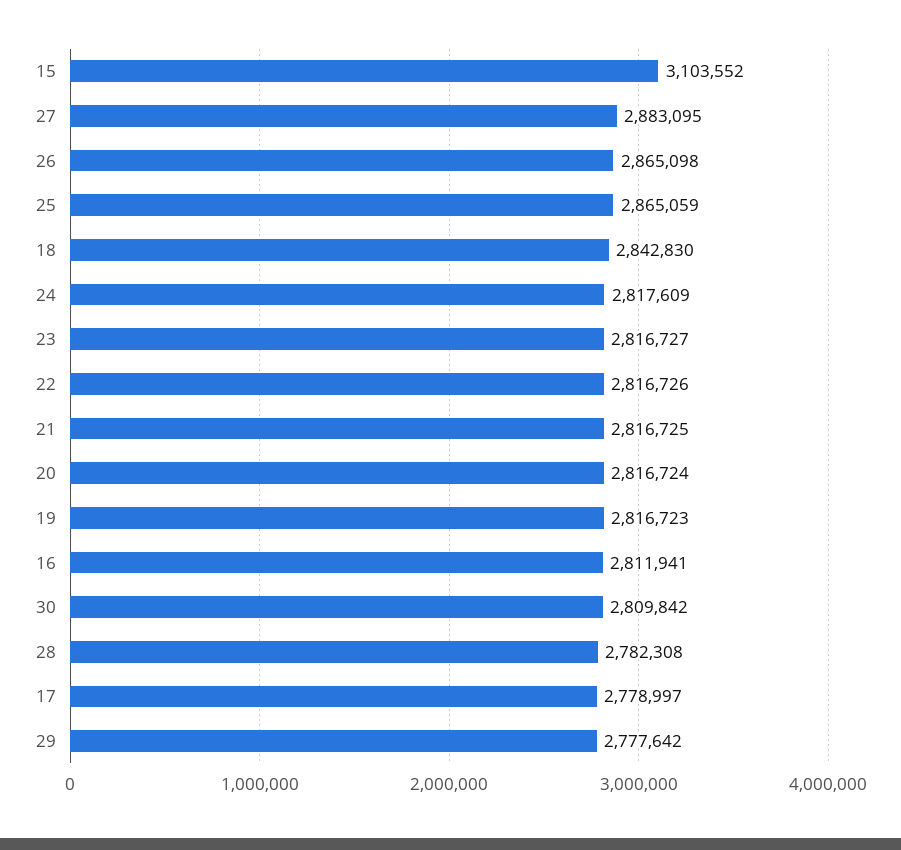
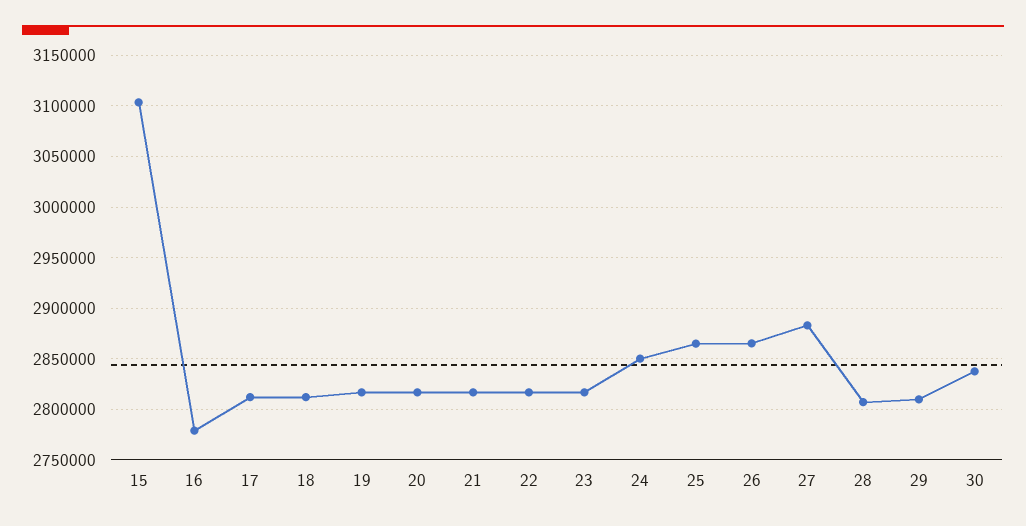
18: 2842830 -> 2810000
24: 2817609 -> 2850000
16: 2811941 -> 2780000
30: 2809842 -> 2840000
28: 2782308 -> 2810000
17: 2778997 -> 2810000
29: 2777642 -> 2810000

